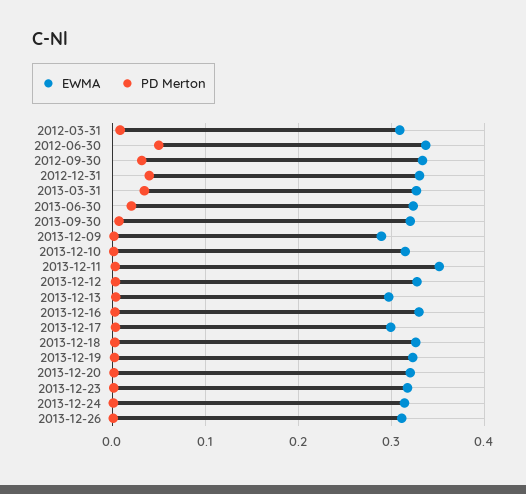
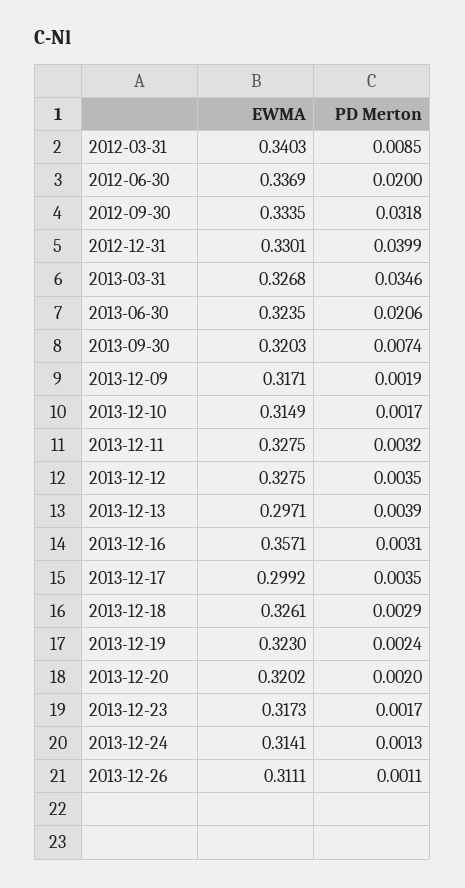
EWMA, 2012-03-31: 0.31 -> 0.3403
PD Merton, 2012-06-30: 0.05 -> 0.02
EWMA, 2013-12-09: 0.29 -> 0.3171
EWMA, 2013-12-11: 0.35 -> 0.3275
EWMA, 2013-12-16: 0.33 -> 0.3571

